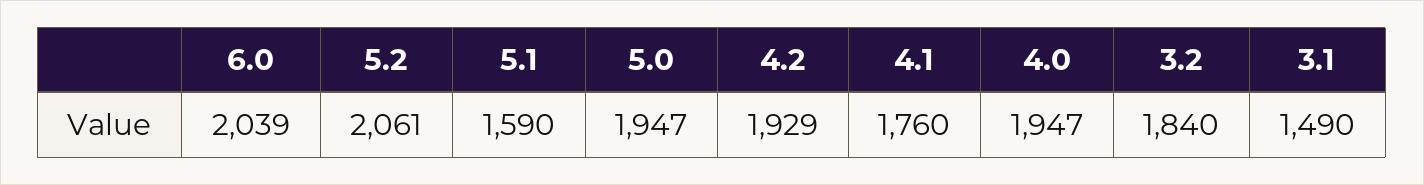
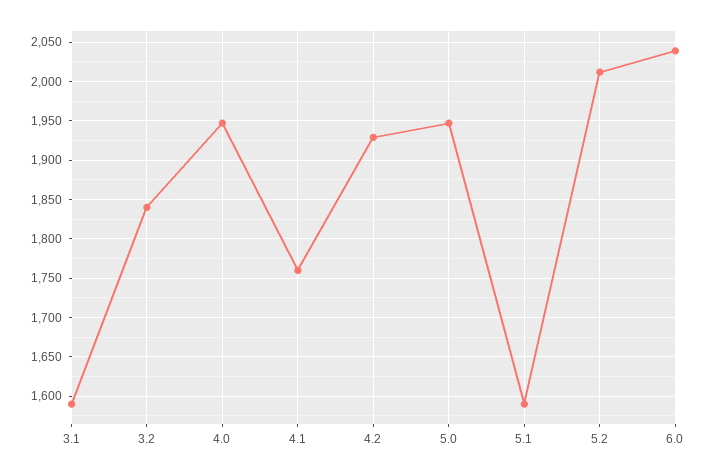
5.2: 2061 -> 2010
3.1: 1490 -> 1590

